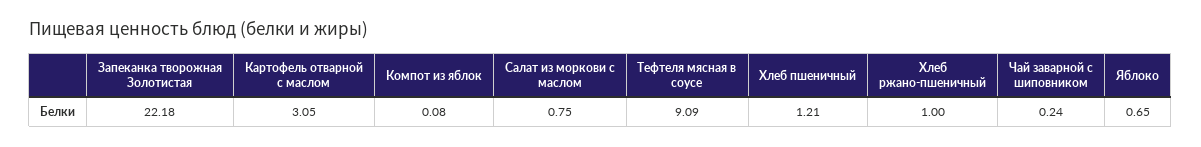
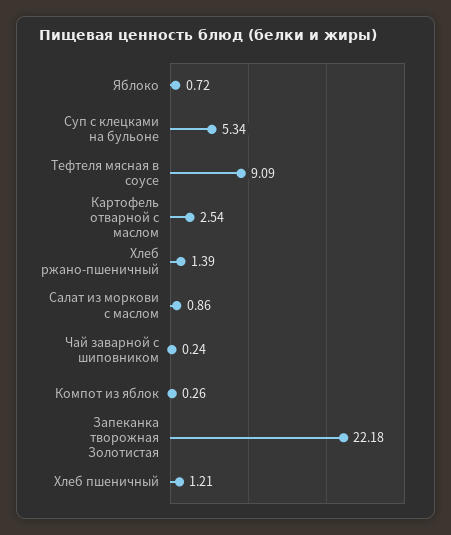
Картофель отварной с маслом: 3.05 -> 2.54
Компот из яблок: 0.08 -> 0.26
Салат из моркови с маслом: 0.75 -> 0.86
Хлеб ржано-пшеничный: 1 -> 1.39
Яблоко: 0.65 -> 0.72
Суп с клецками на бульоне: none -> 5.34

